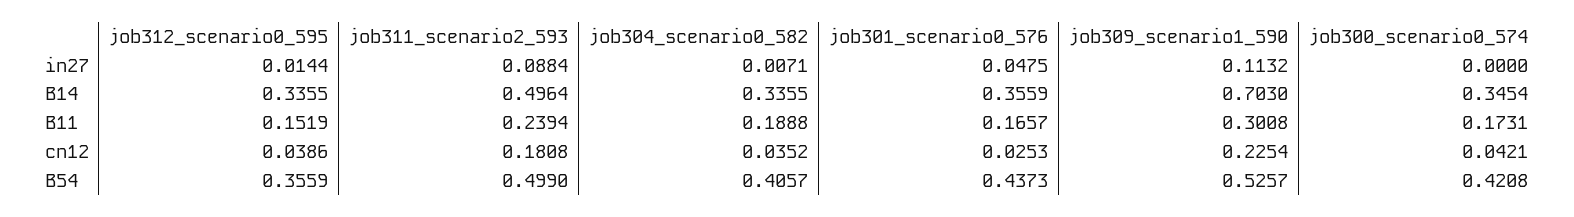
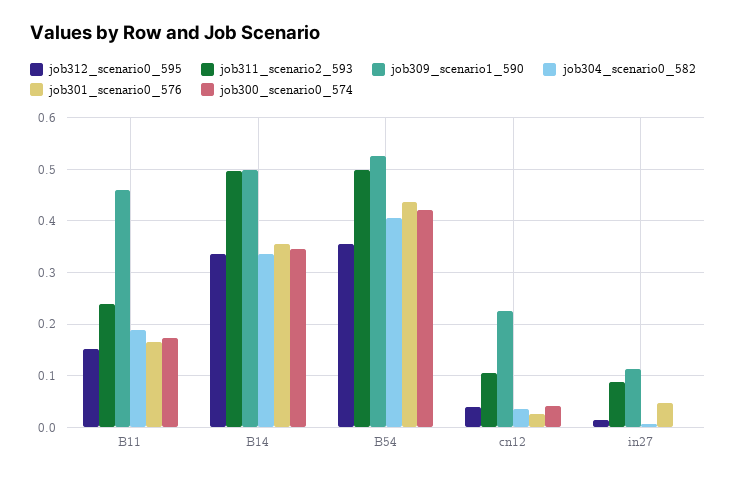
job309_scenario1_590, B14: 0.703 -> 0.5
job309_scenario1_590, B11: 0.3008 -> 0.46
job311_scenario2_593, cn12: 0.1808 -> 0.1

